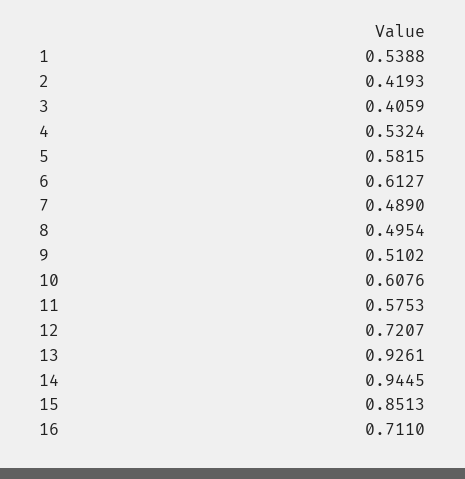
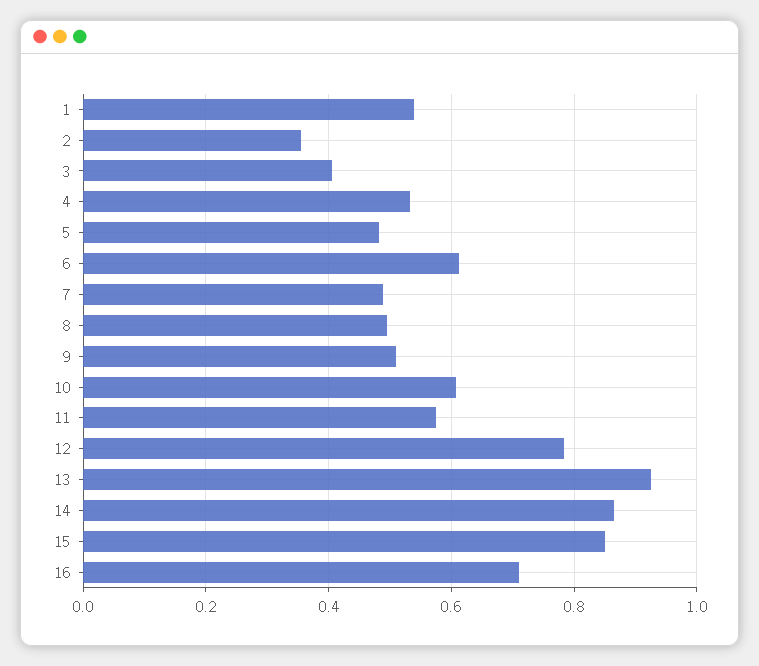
2: 0.4193 -> 0.36
5: 0.5815 -> 0.48
12: 0.7207 -> 0.78
14: 0.9445 -> 0.86

